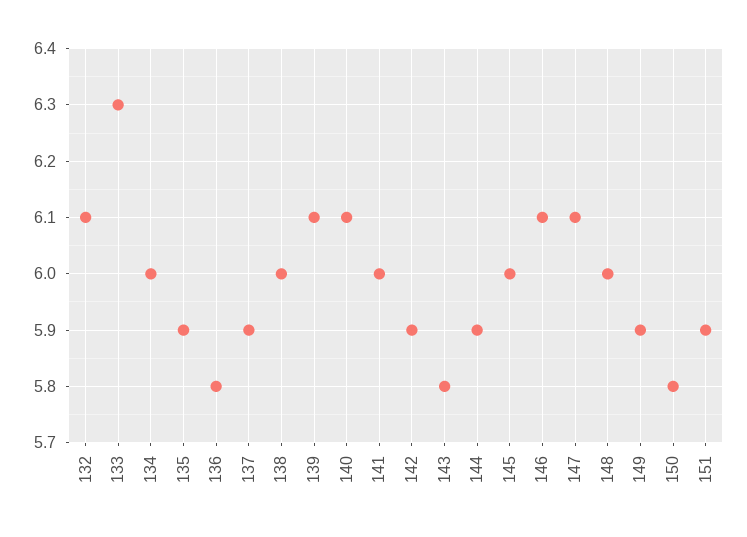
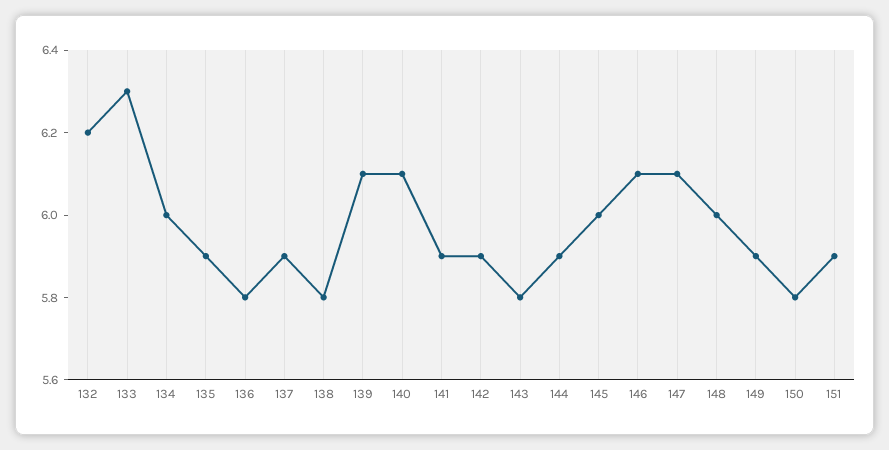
132: 6.1 -> 6.2
138: 6 -> 5.8
141: 6 -> 5.9

